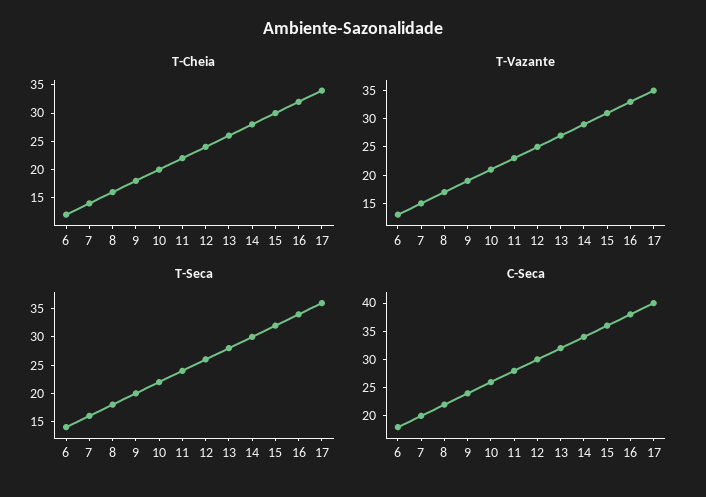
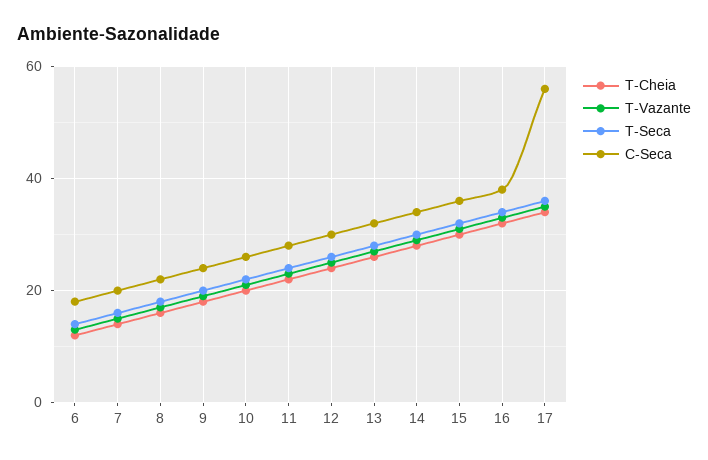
C-Seca, 17: 40 -> 55

